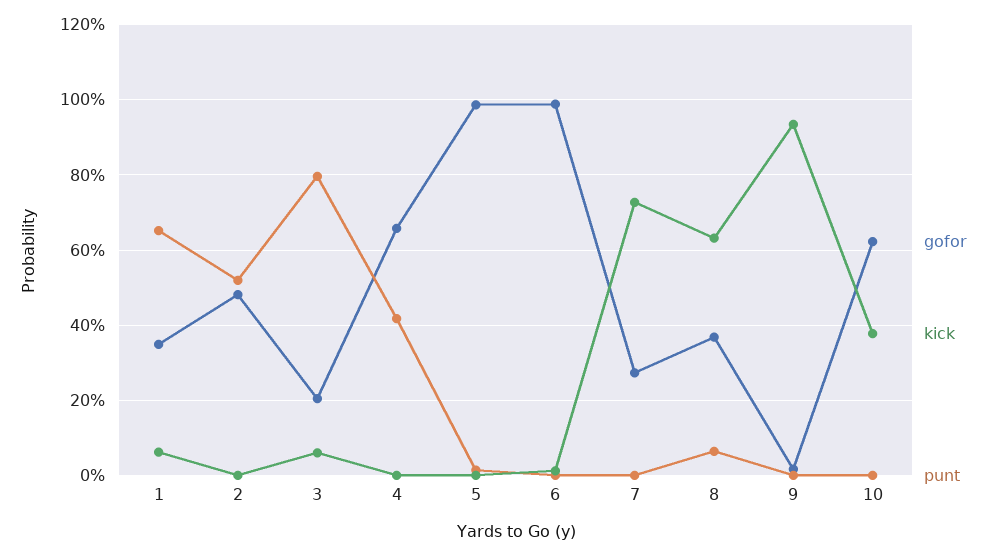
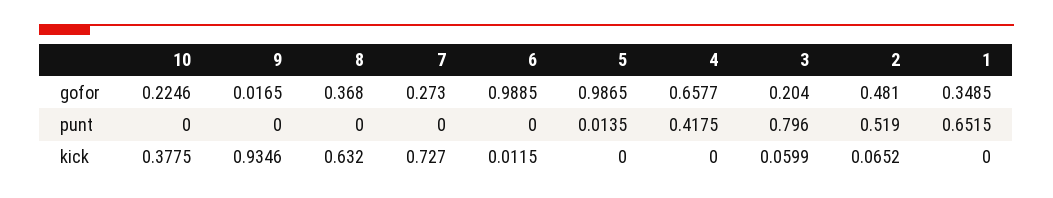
kick, 1: 0.06 -> 0
kick, 2: 0 -> 0.0652
punt, 8: 0.06 -> 0
gofor, 10: 0.62 -> 0.2246

